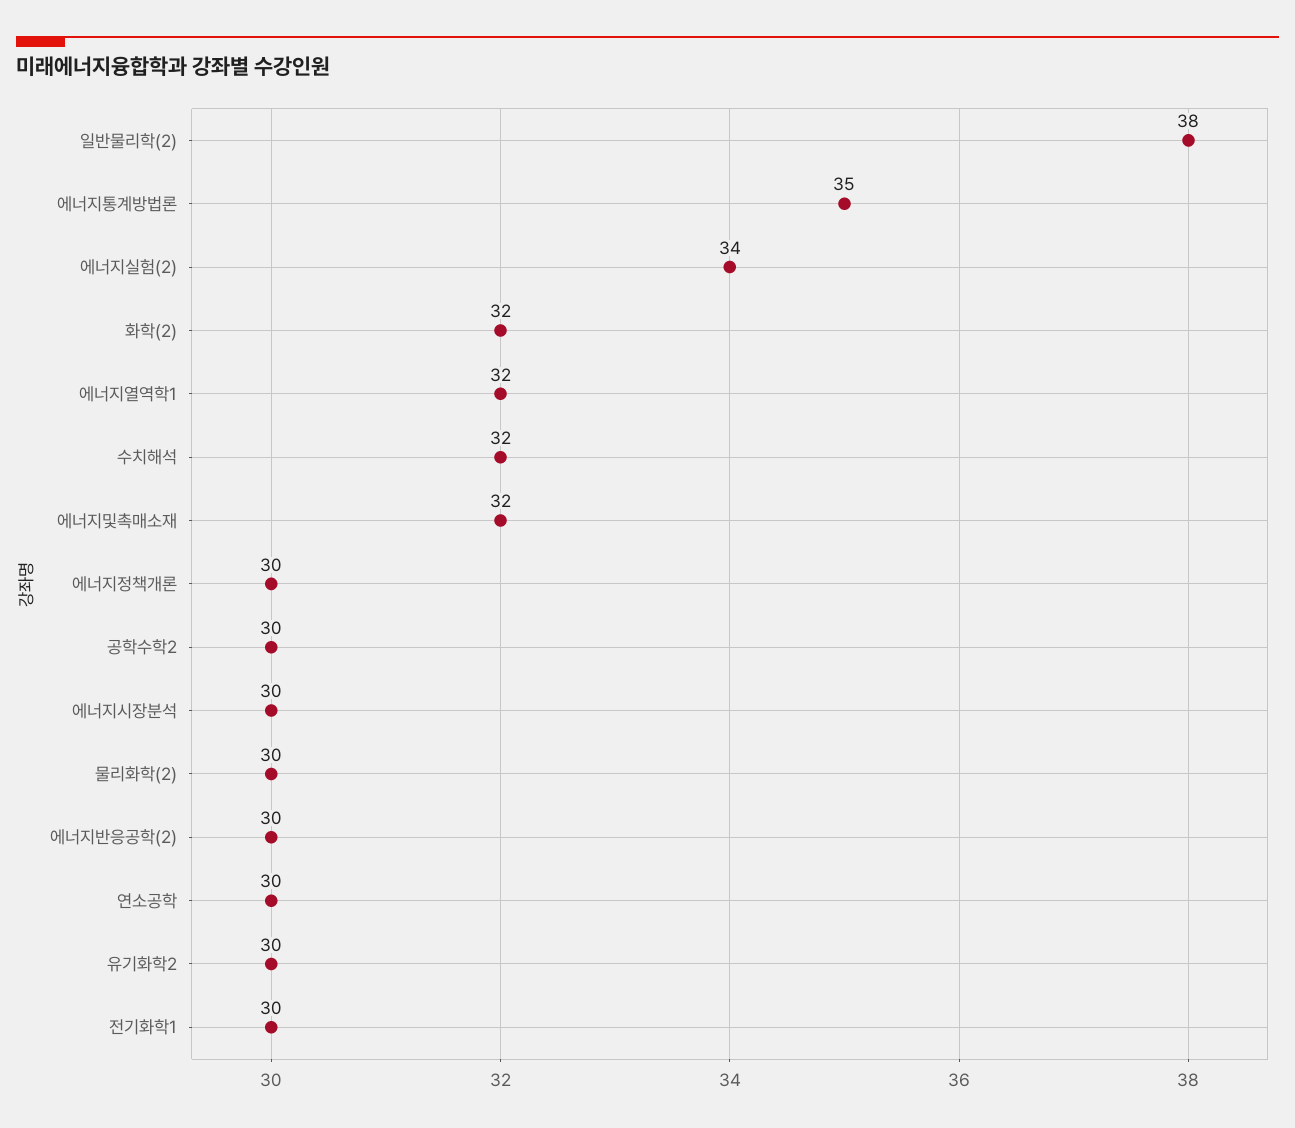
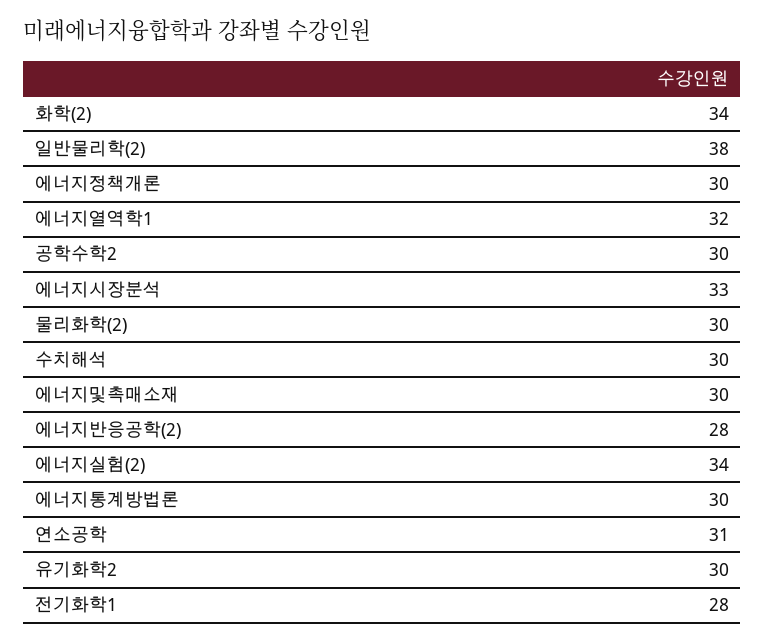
에너지통계방법론: 35 -> 30
화학(2): 32 -> 34
수치해석: 32 -> 30
에너지및촉매소재: 32 -> 30
에너지시장분석: 30 -> 33
에너지반응공학(2): 30 -> 28
연소공학: 30 -> 31
전기화학1: 30 -> 28

